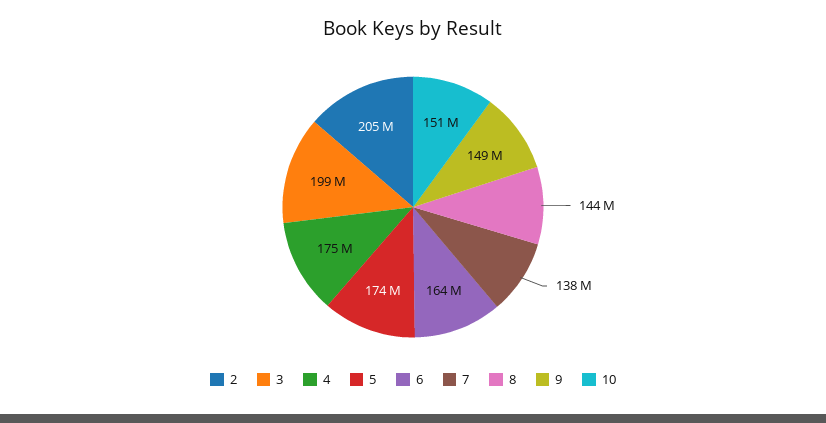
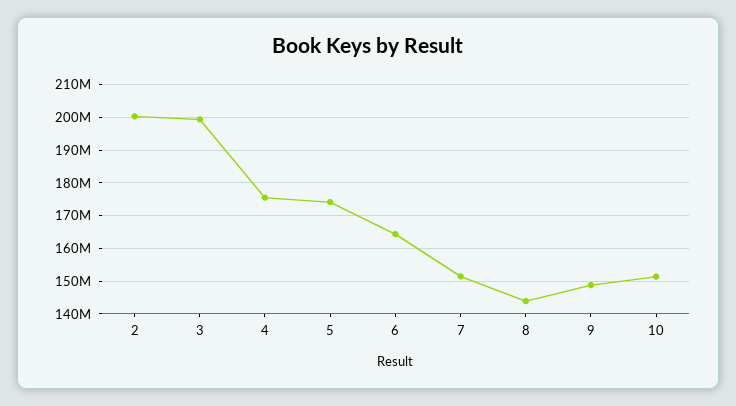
2: 205000000 -> 200000000
7: 138000000 -> 152000000

